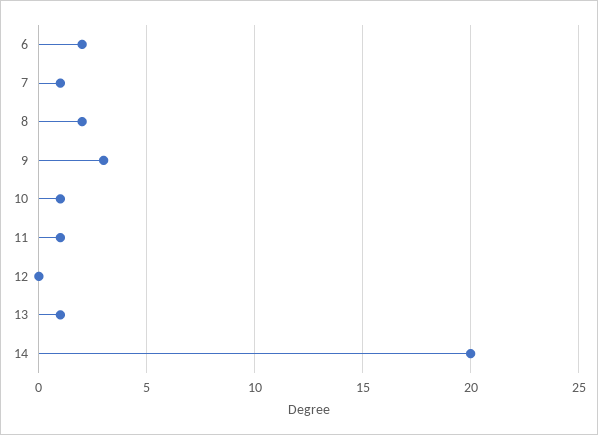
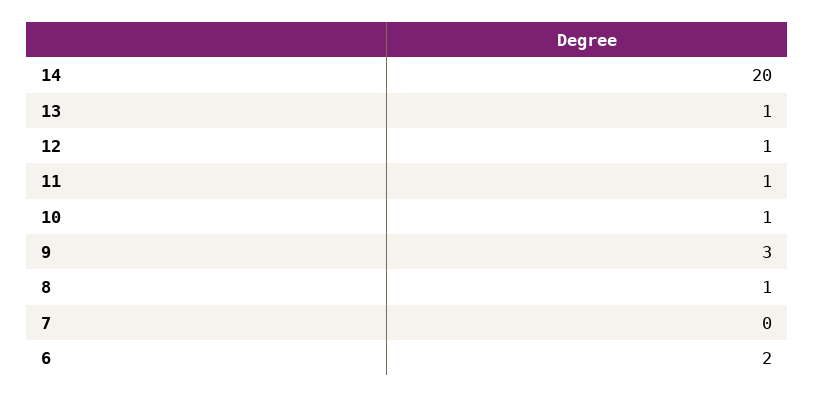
7: 1 -> 0
8: 2 -> 1
12: 0 -> 1

